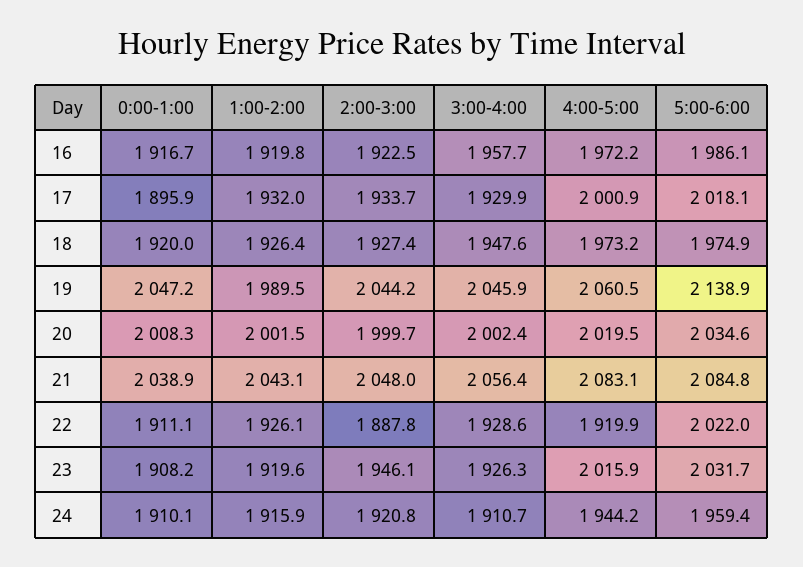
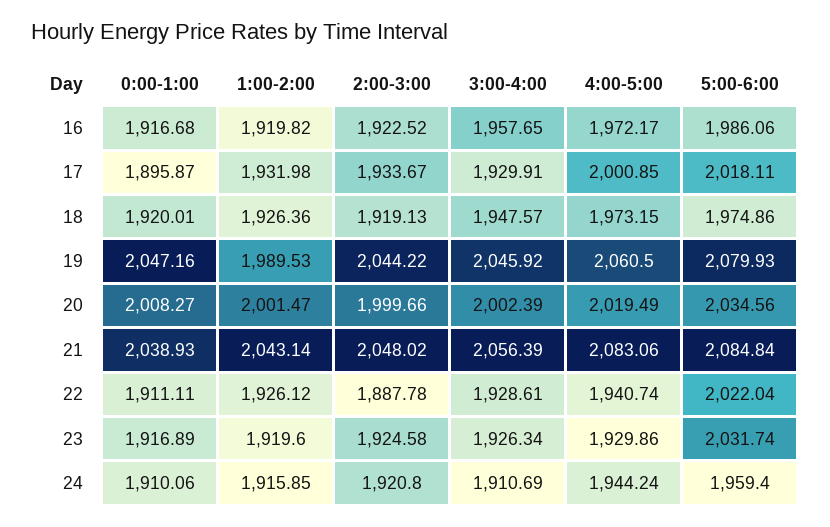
2:00-3:00, 18: 1927.4 -> 1919.13
5:00-6:00, 19: 2138.9 -> 2079.93
4:00-5:00, 22: 1919.9 -> 1940.74
0:00-1:00, 23: 1908.2 -> 1916.89
2:00-3:00, 23: 1946.1 -> 1924.58
4:00-5:00, 23: 2015.9 -> 1929.86

